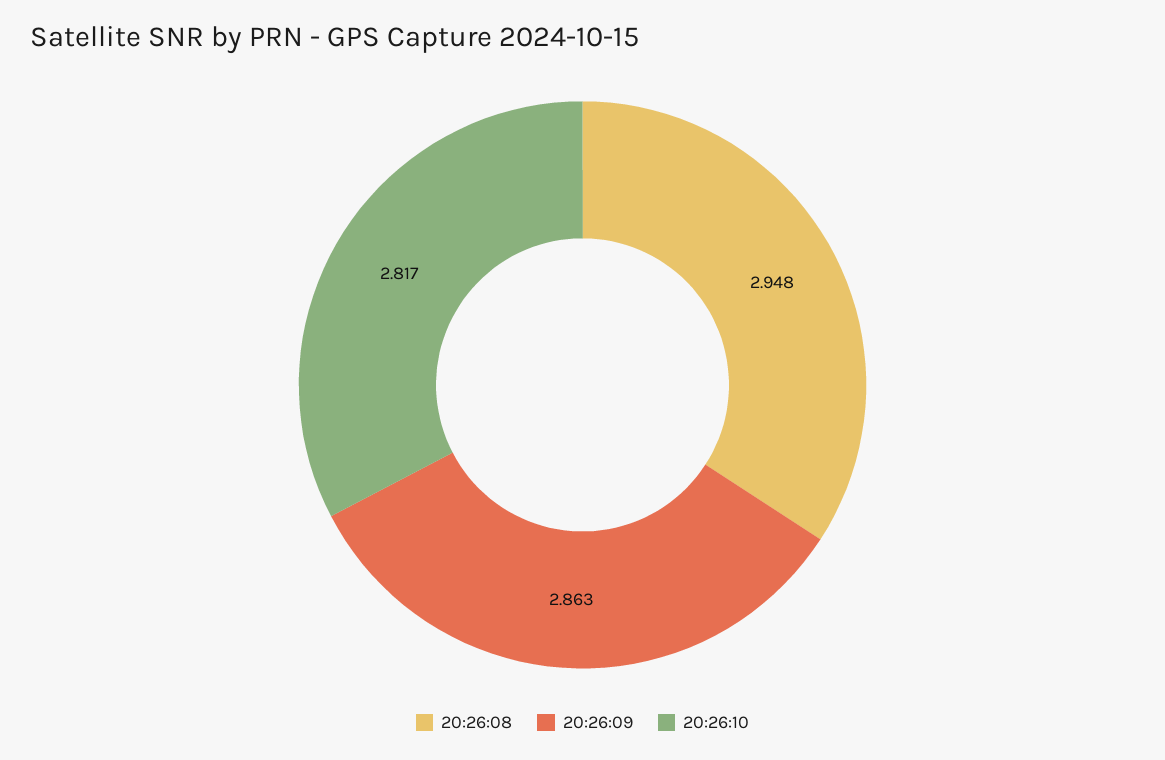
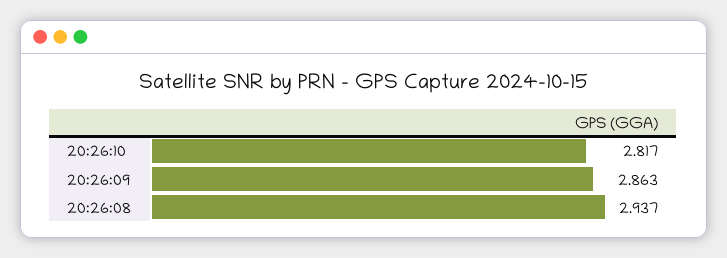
20:26:08: 2.948 -> 2.937

